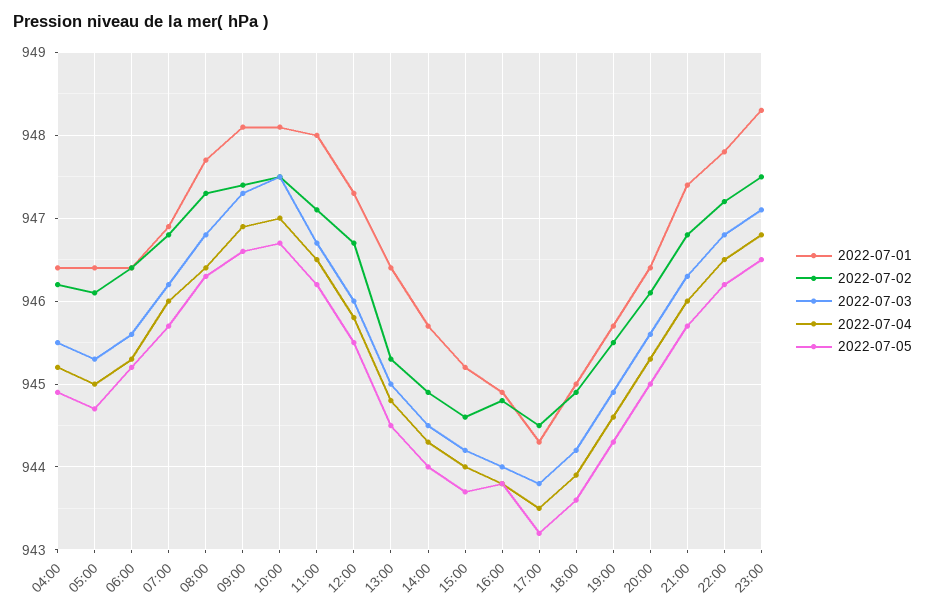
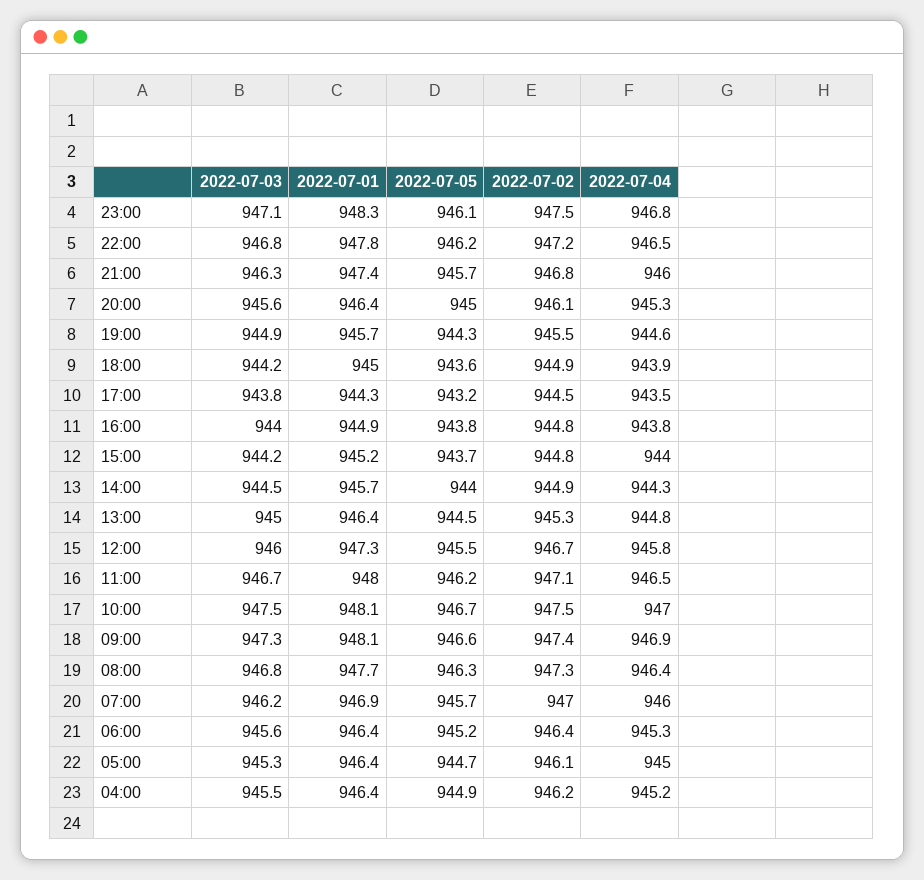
2022-07-02, 07:00: 946.8 -> 947
2022-07-02, 15:00: 944.6 -> 944.8
2022-07-05, 23:00: 946.5 -> 946.1

